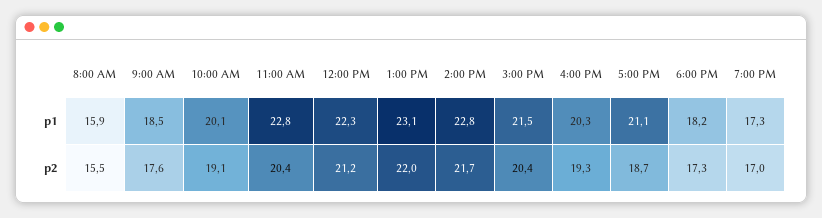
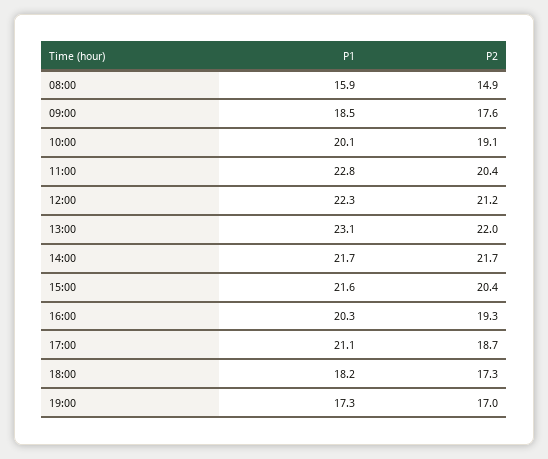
2:00 PM, p1: 22.8 -> 21.7
3:00 PM, p1: 21.5 -> 21.6
8:00 AM, p2: 15.5 -> 14.9

